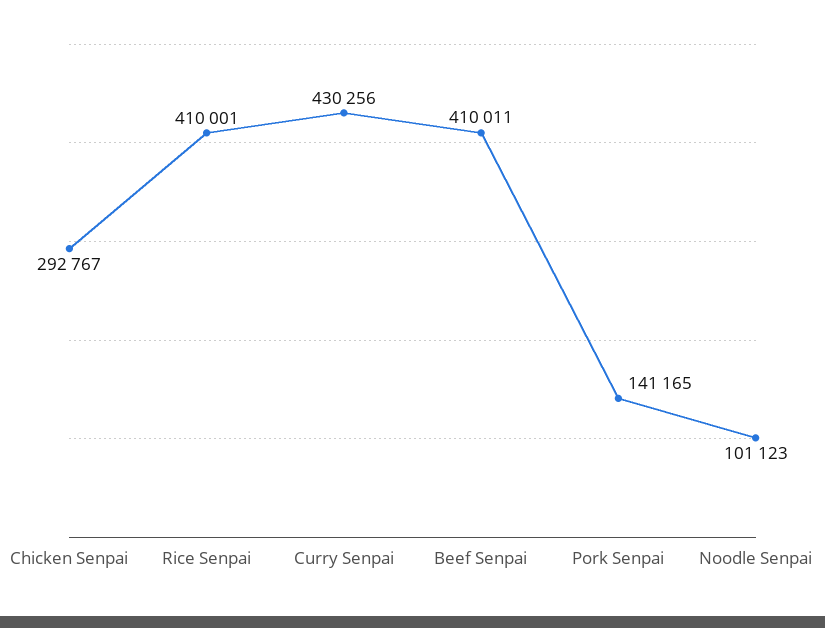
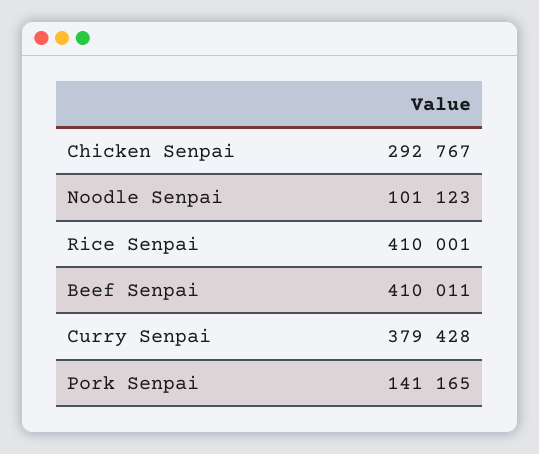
Curry Senpai: 430256 -> 379428

